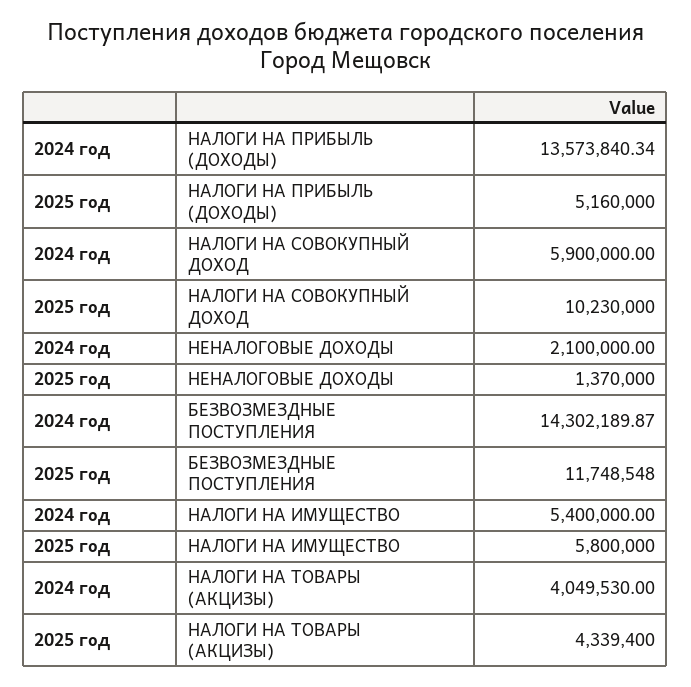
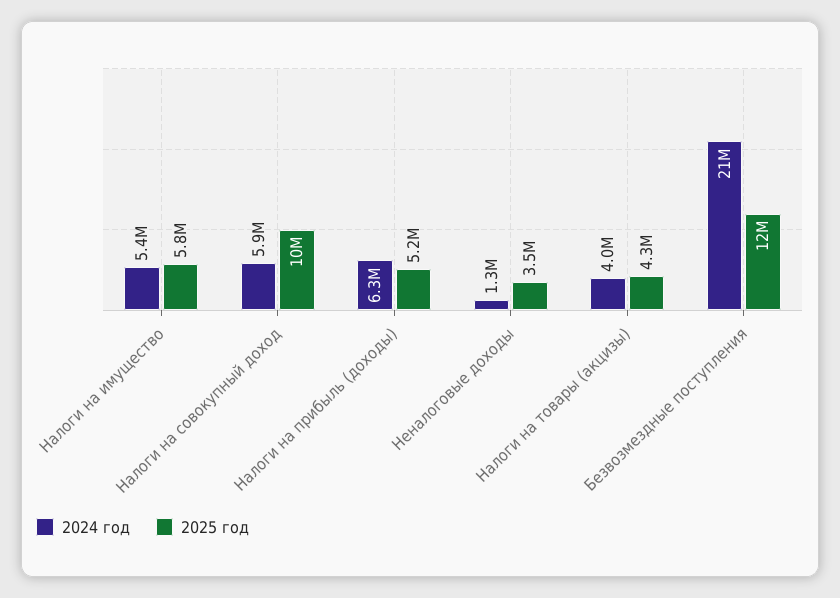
2024 год, НАЛОГИ НА ПРИБЫЛЬ (ДОХОДЫ): 13573840.34 -> 6300000
2024 год, НЕНАЛОГОВЫЕ ДОХОДЫ: 2100000 -> 1300000
2025 год, НЕНАЛОГОВЫЕ ДОХОДЫ: 1370000 -> 3500000
2024 год, БЕЗВОЗМЕЗДНЫЕ ПОСТУПЛЕНИЯ: 14302189.87 -> 21000000

